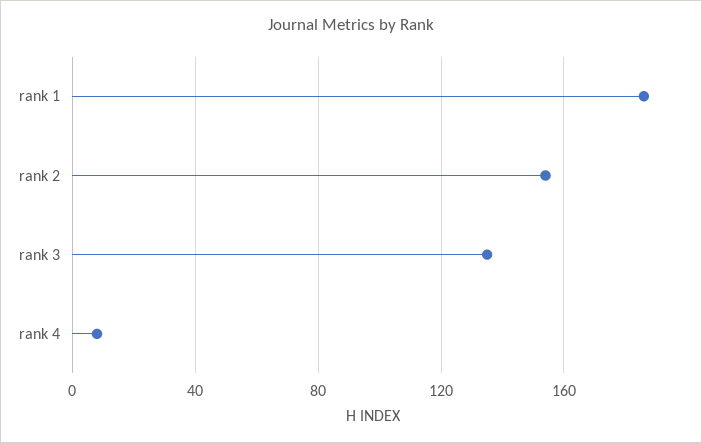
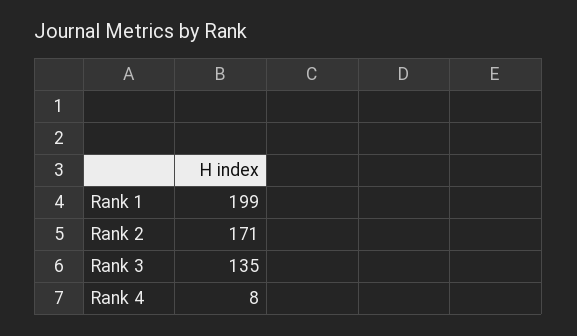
rank 1: 185 -> 199
rank 2: 155 -> 171

